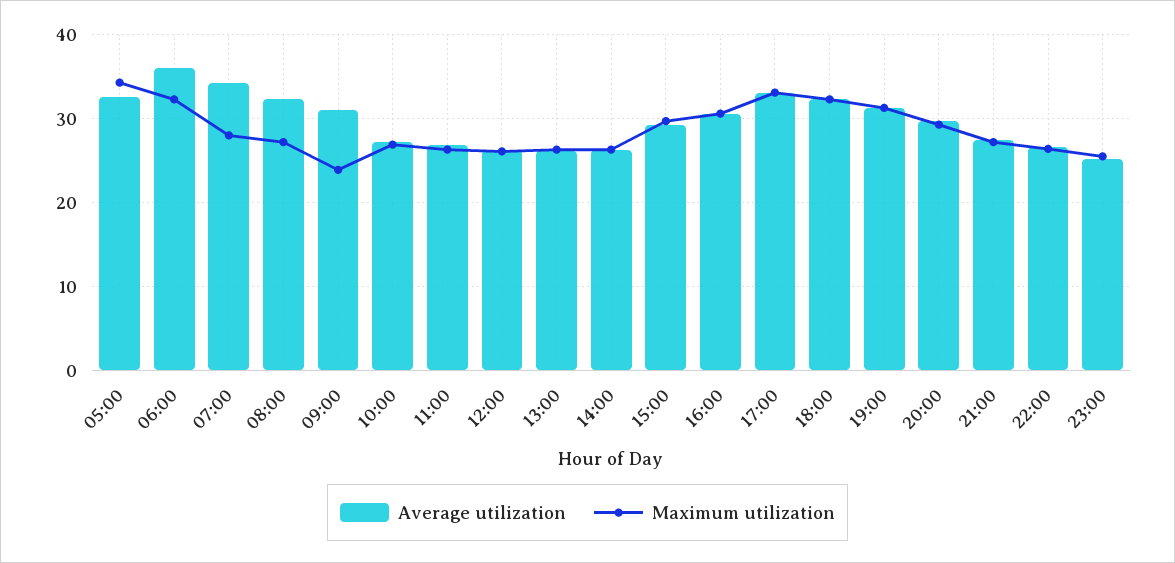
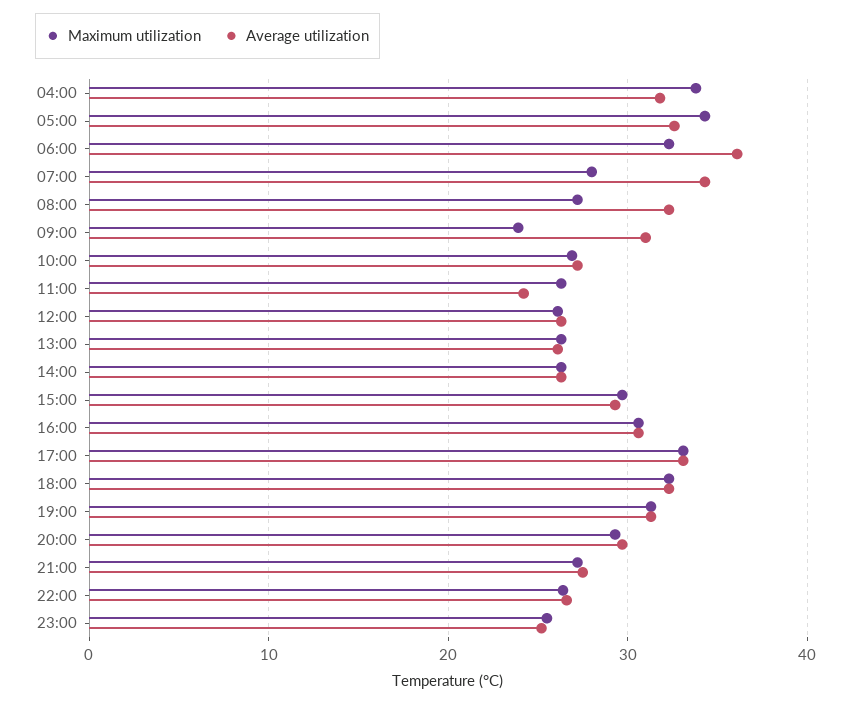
Average utilization, 11:00: 27 -> 24
Maximum utilization, 04:00: none -> 34
Average utilization, 04:00: none -> 32

